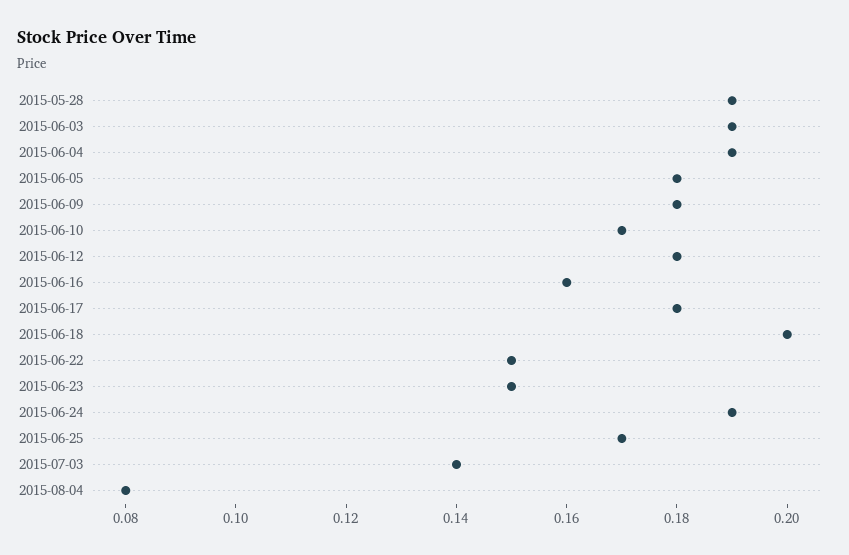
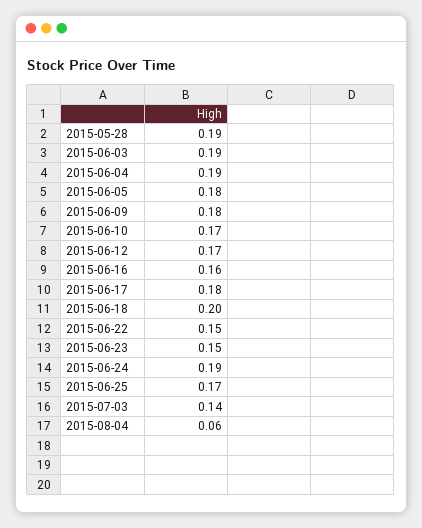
2015-06-12: 0.18 -> 0.17
2015-08-04: 0.08 -> 0.06

